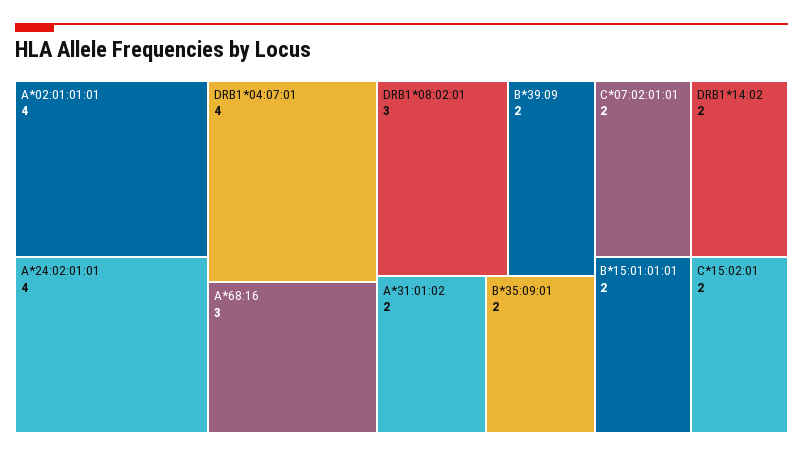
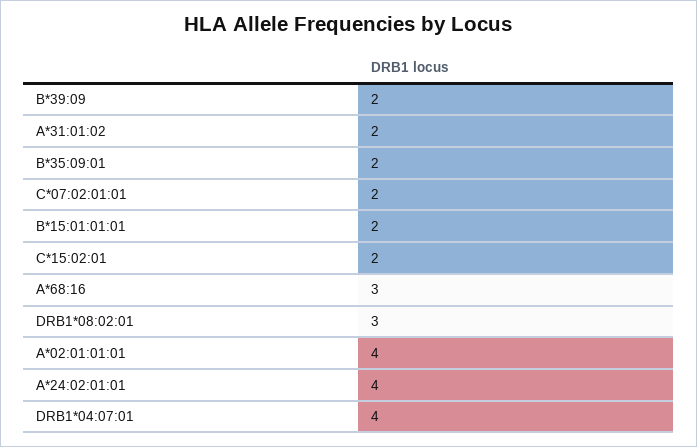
DRB1*14:02: 2 -> none

